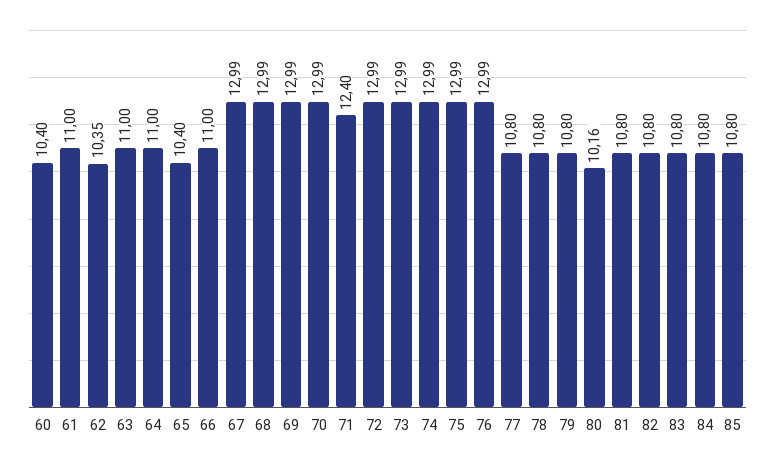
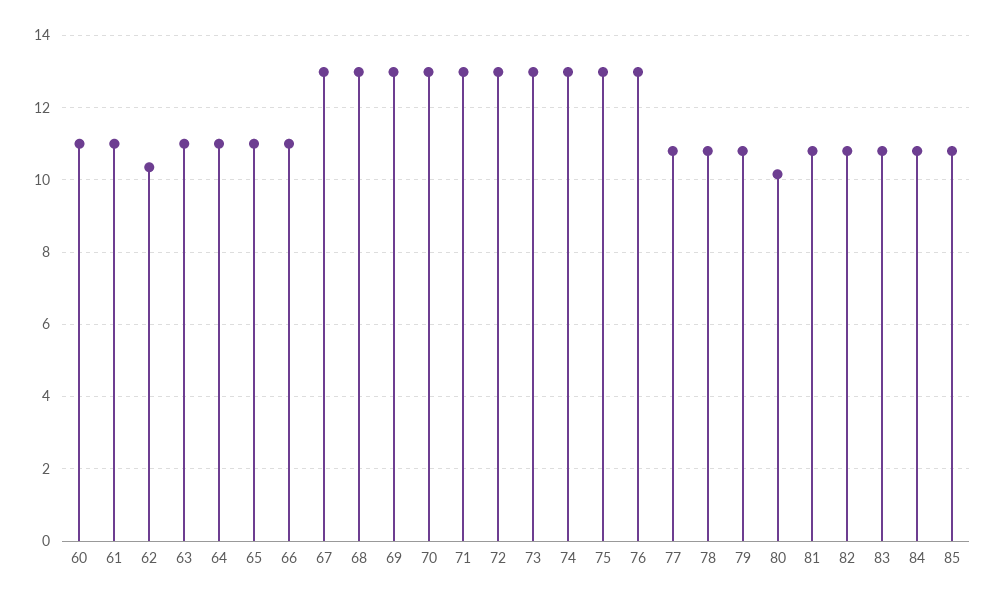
60: 10.4 -> 11
65: 10.4 -> 11
71: 12.4 -> 13

